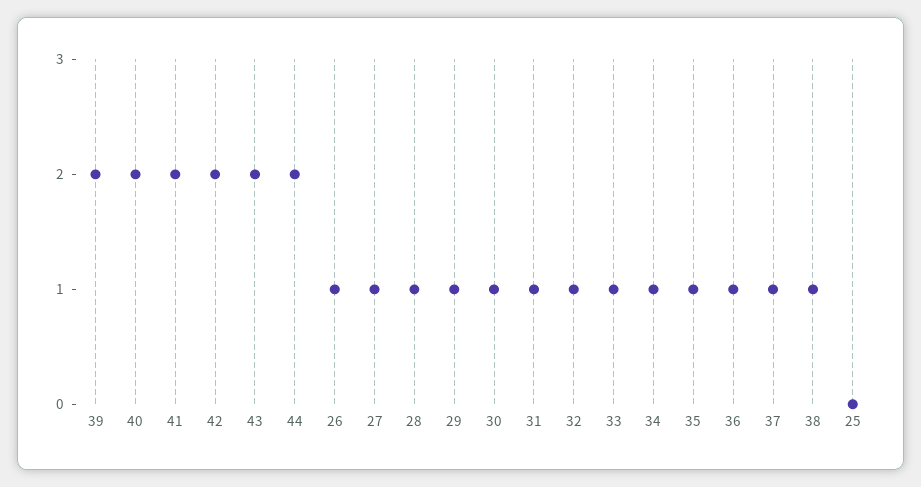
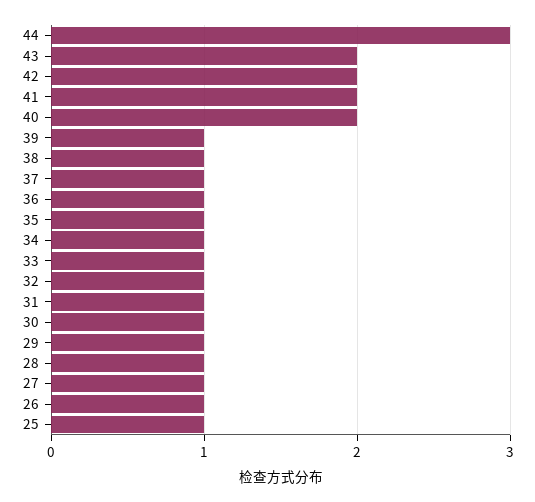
39: 2 -> 1
44: 2 -> 3
25: 0 -> 1

